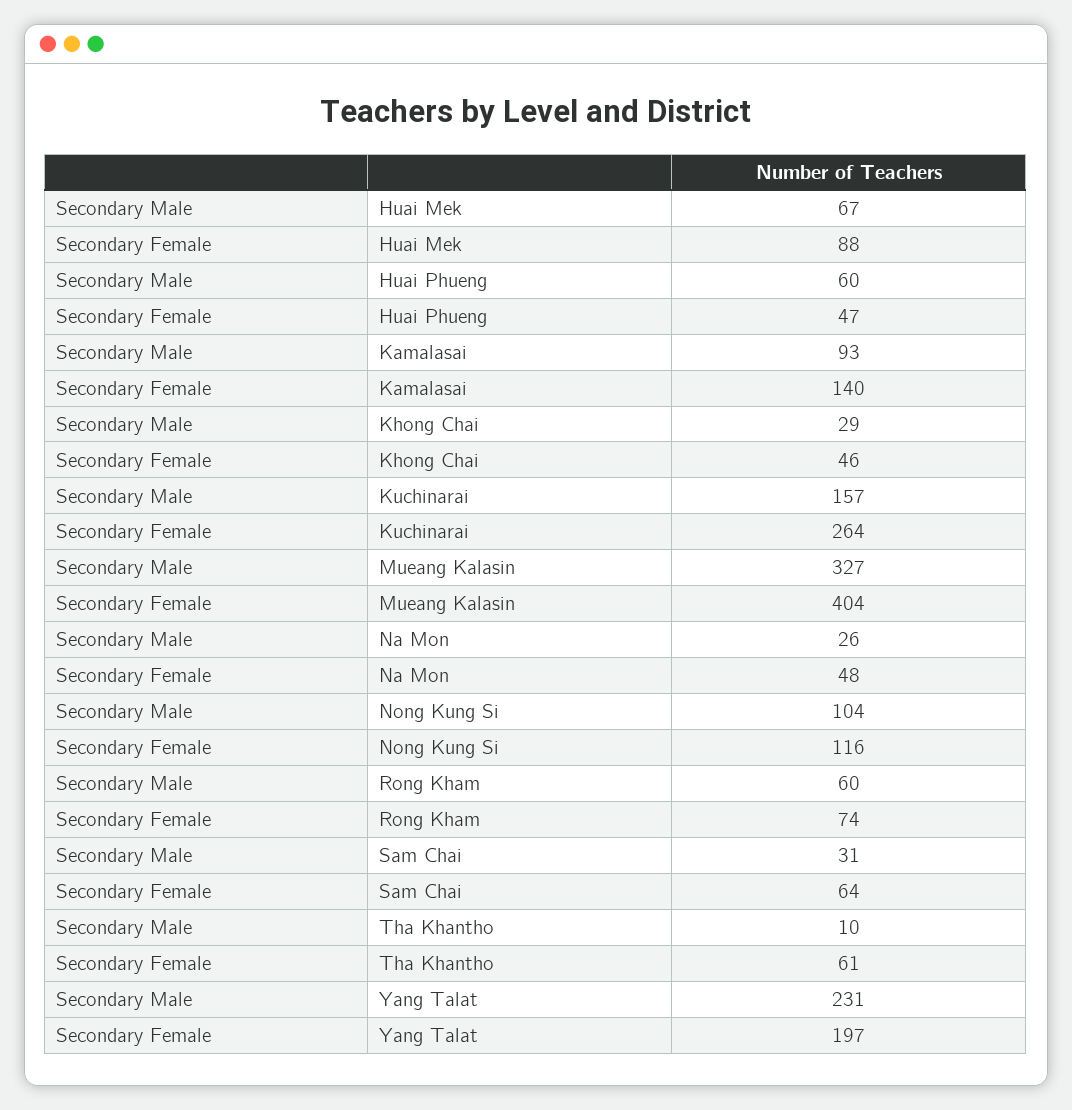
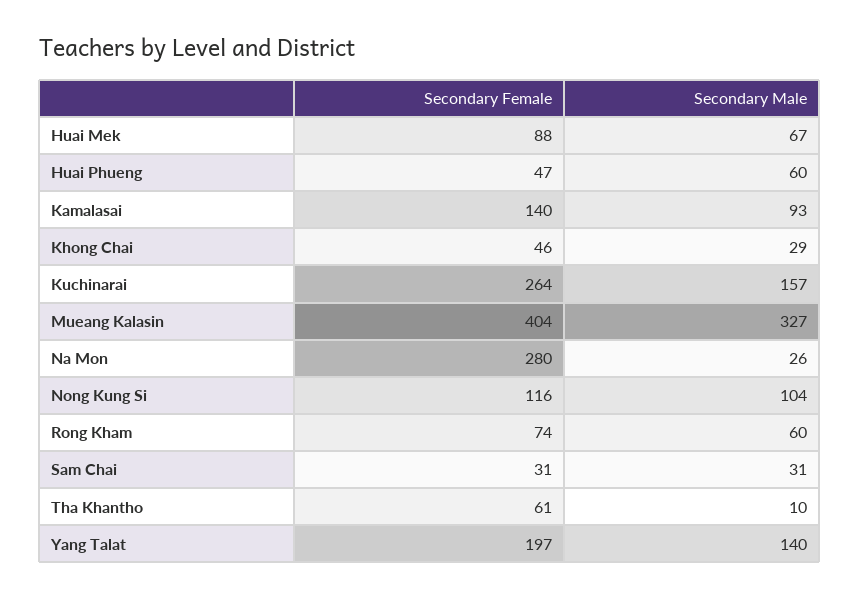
Secondary Female, Na Mon: 48 -> 280
Secondary Female, Sam Chai: 64 -> 31
Secondary Male, Yang Talat: 231 -> 140

